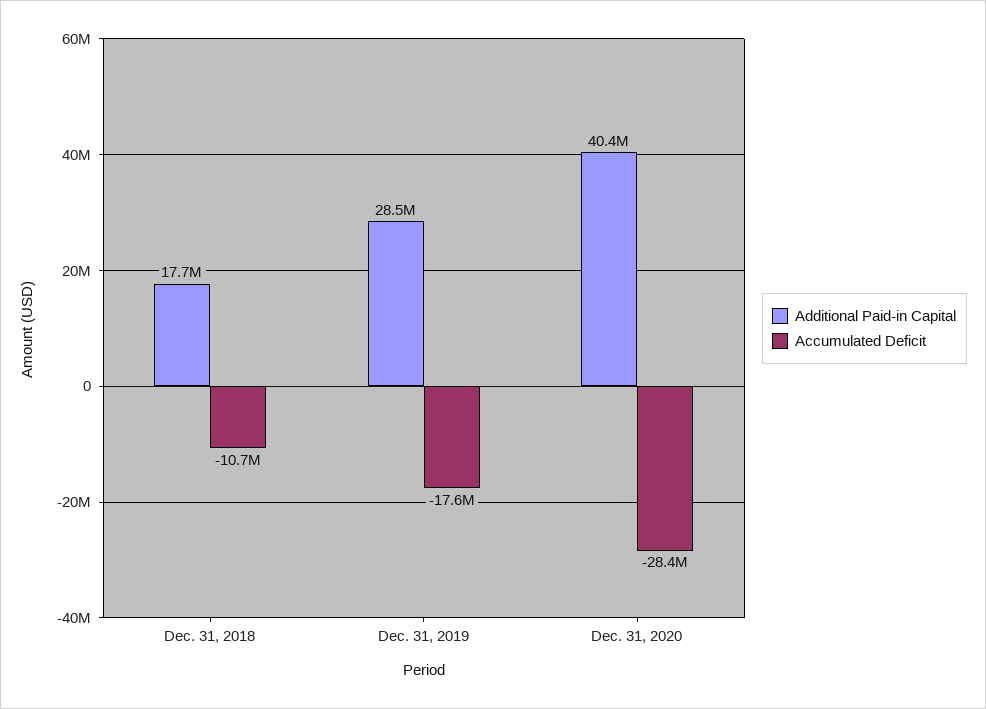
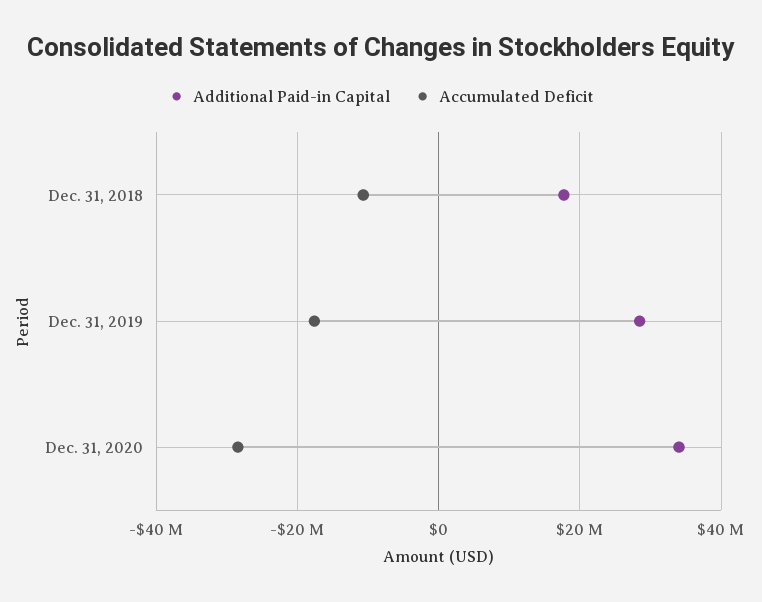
Additional Paid-in Capital, Dec. 31, 2020: 40400000 -> 34000000

